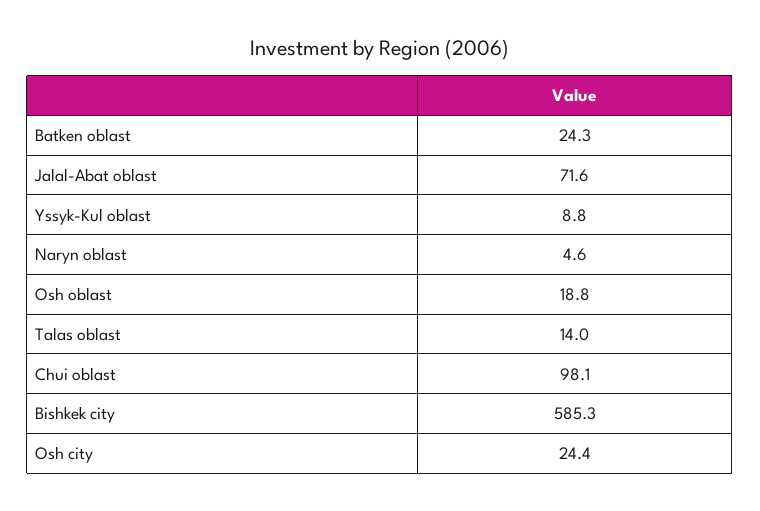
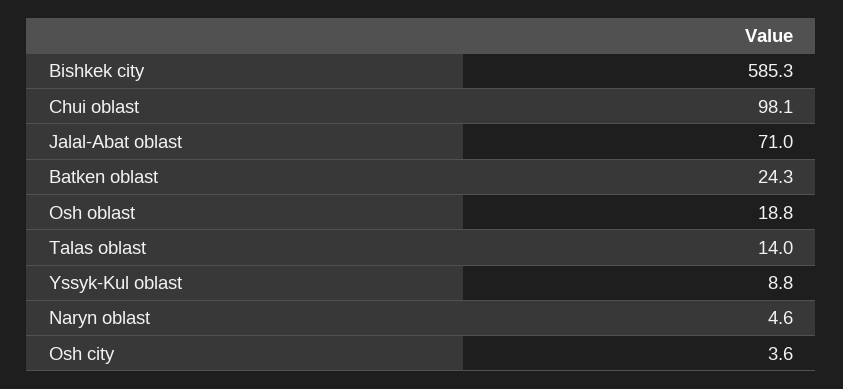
Jalal-Abat oblast: 71.6 -> 71
Osh city: 24.4 -> 3.6

